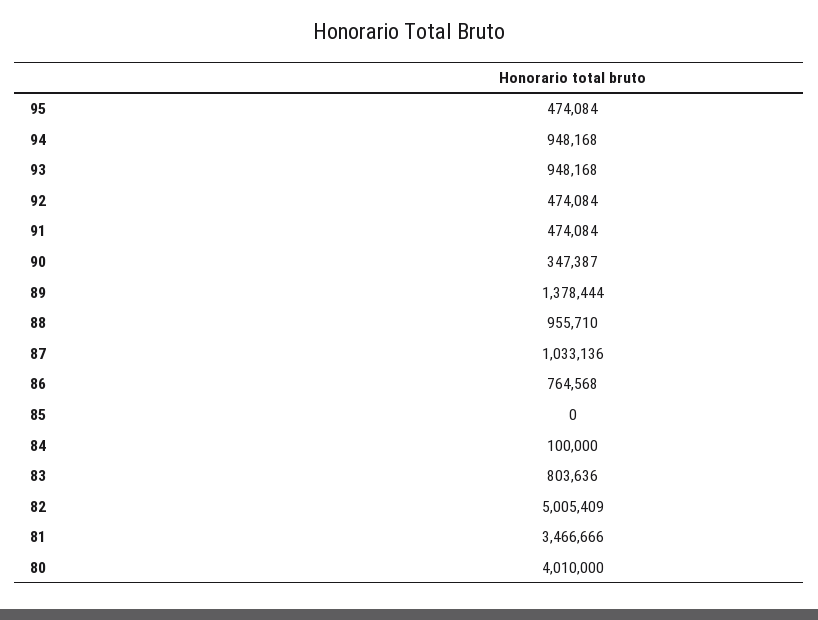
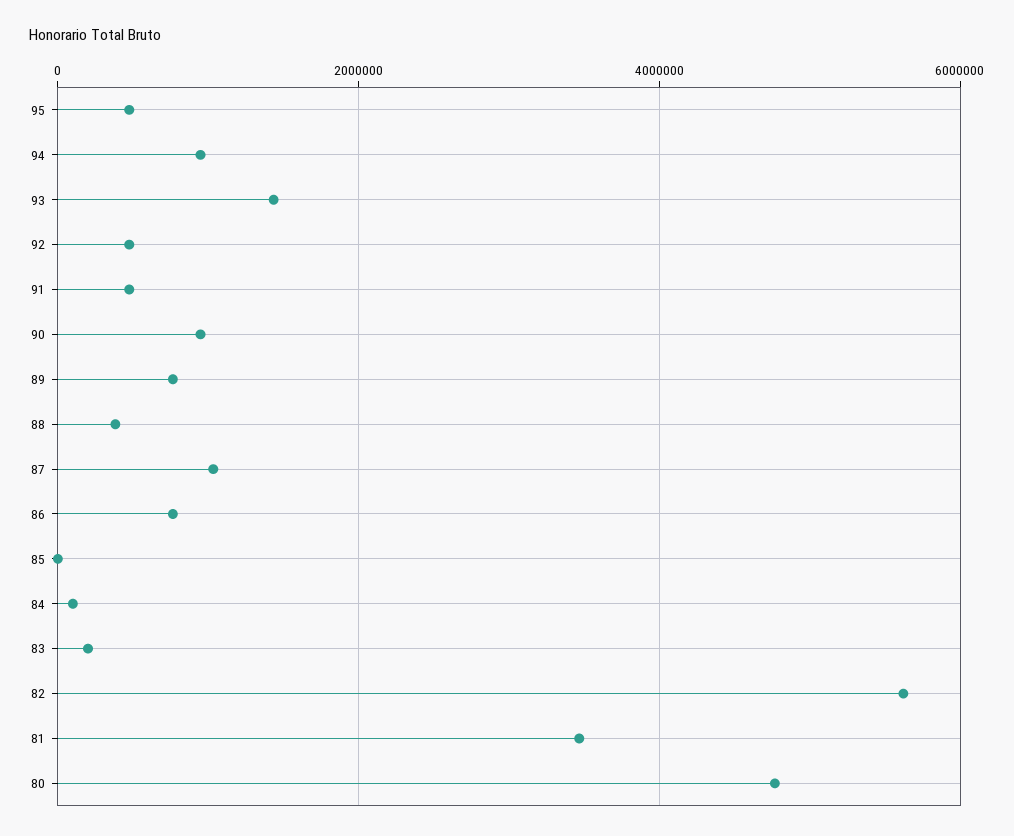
93: 948168 -> 1400000
90: 347387 -> 1000000
89: 1378444 -> 800000
88: 955710 -> 400000
83: 803636 -> 200000
82: 5005409 -> 5600000
80: 4010000 -> 4800000

